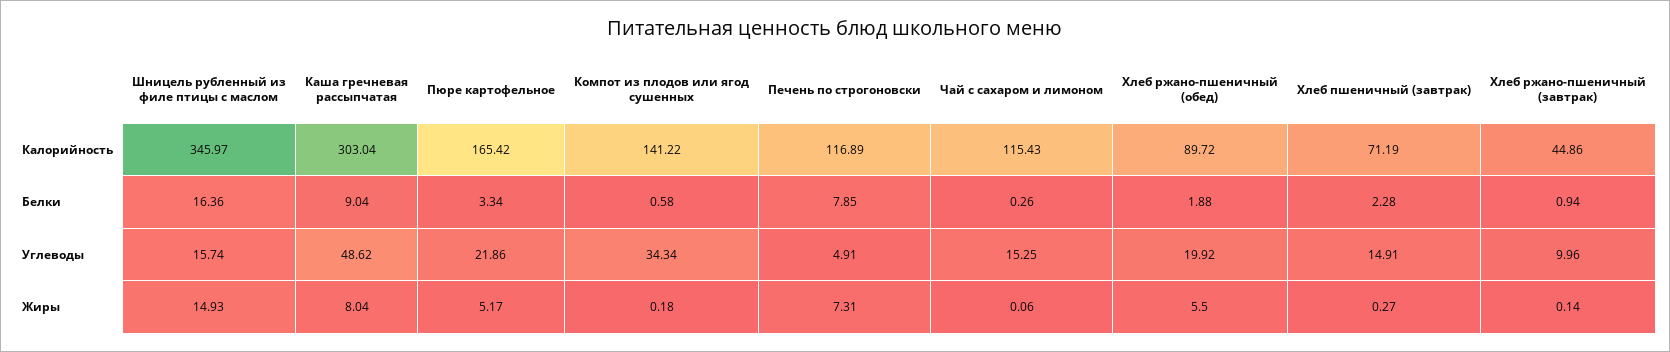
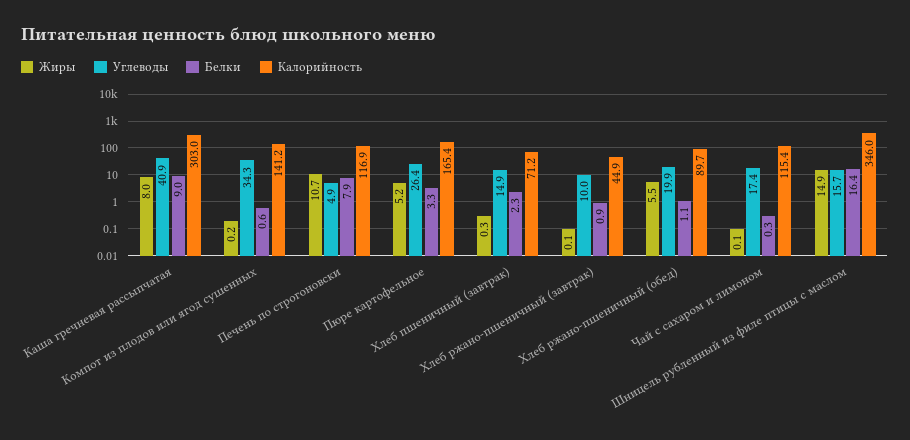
Белки, Хлеб ржано-пшеничный (обед): 1.88 -> 1.1
Углеводы, Каша гречневая рассыпчатая: 48.62 -> 40.9
Углеводы, Пюре картофельное: 21.86 -> 26.4
Углеводы, Чай с сахаром и лимоном: 15.25 -> 17.4
Жиры, Печень по строгоновски: 7.31 -> 10.7

